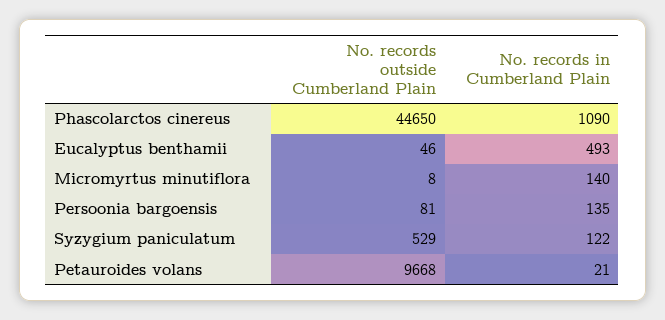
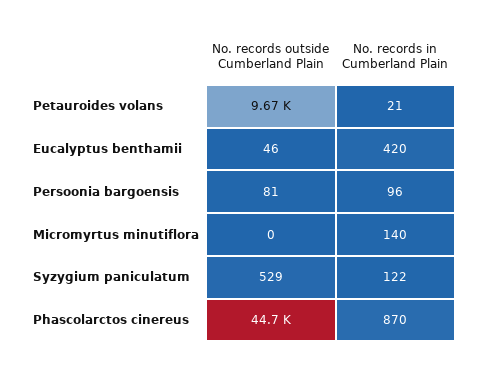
No. records in Cumberland Plain, Phascolarctos cinereus: 1090 -> 870
No. records in Cumberland Plain, Eucalyptus benthamii: 493 -> 420
No. records outside Cumberland Plain, Micromyrtus minutiflora: 8 -> 0
No. records in Cumberland Plain, Persoonia bargoensis: 135 -> 96

